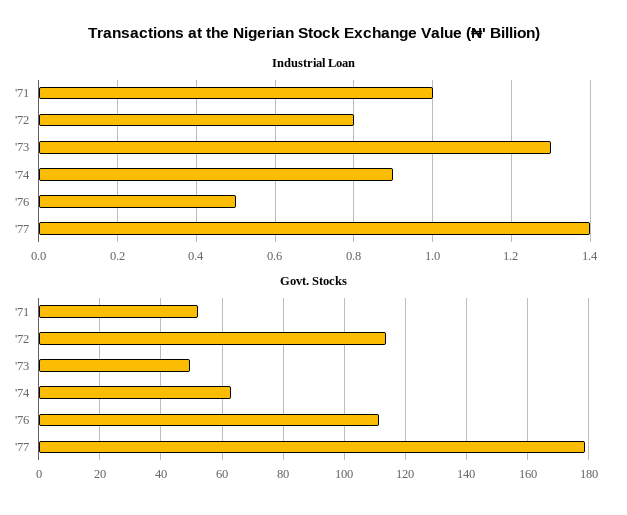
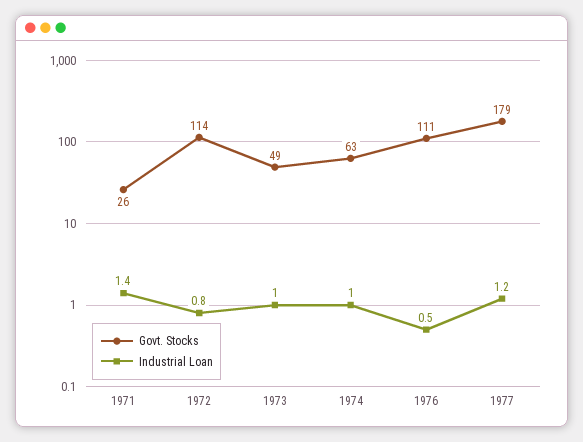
Industrial Loan, '71: 1 -> 1.4
Industrial Loan, '73: 1.3 -> 1
Industrial Loan, '74: 0.9 -> 1
Industrial Loan, '77: 1.4 -> 1.2
Govt. Stocks, '71: 52 -> 26

